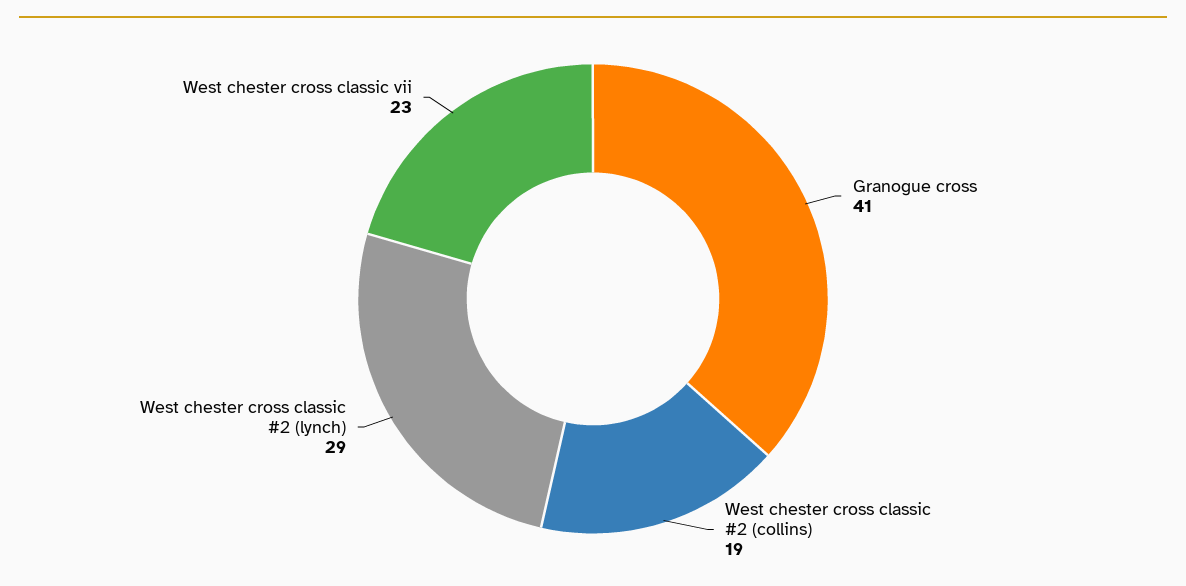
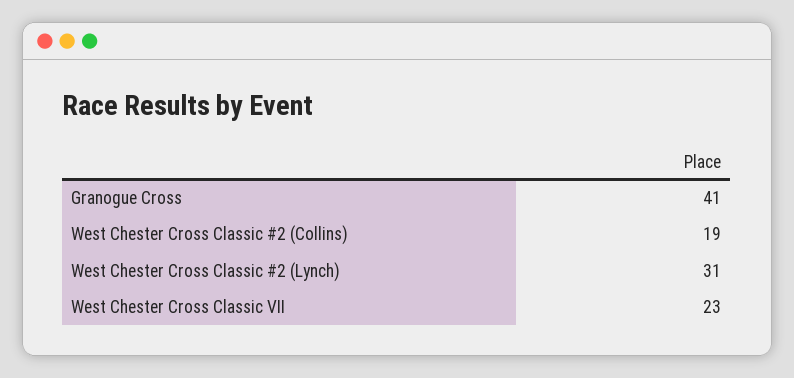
West chester cross classic #2 (lynch): 29 -> 31

